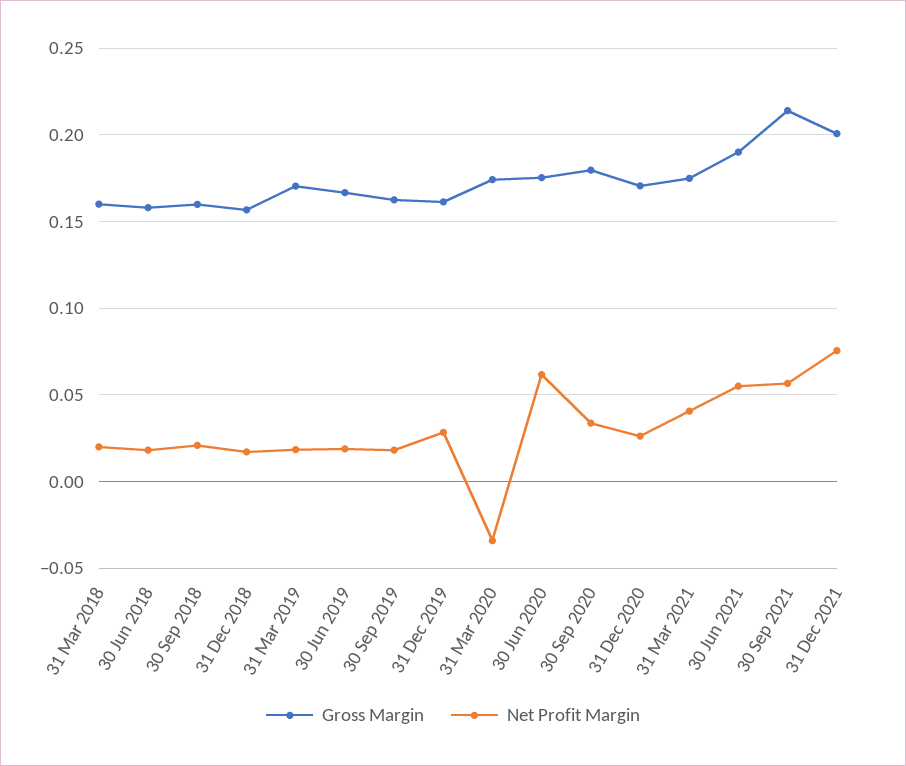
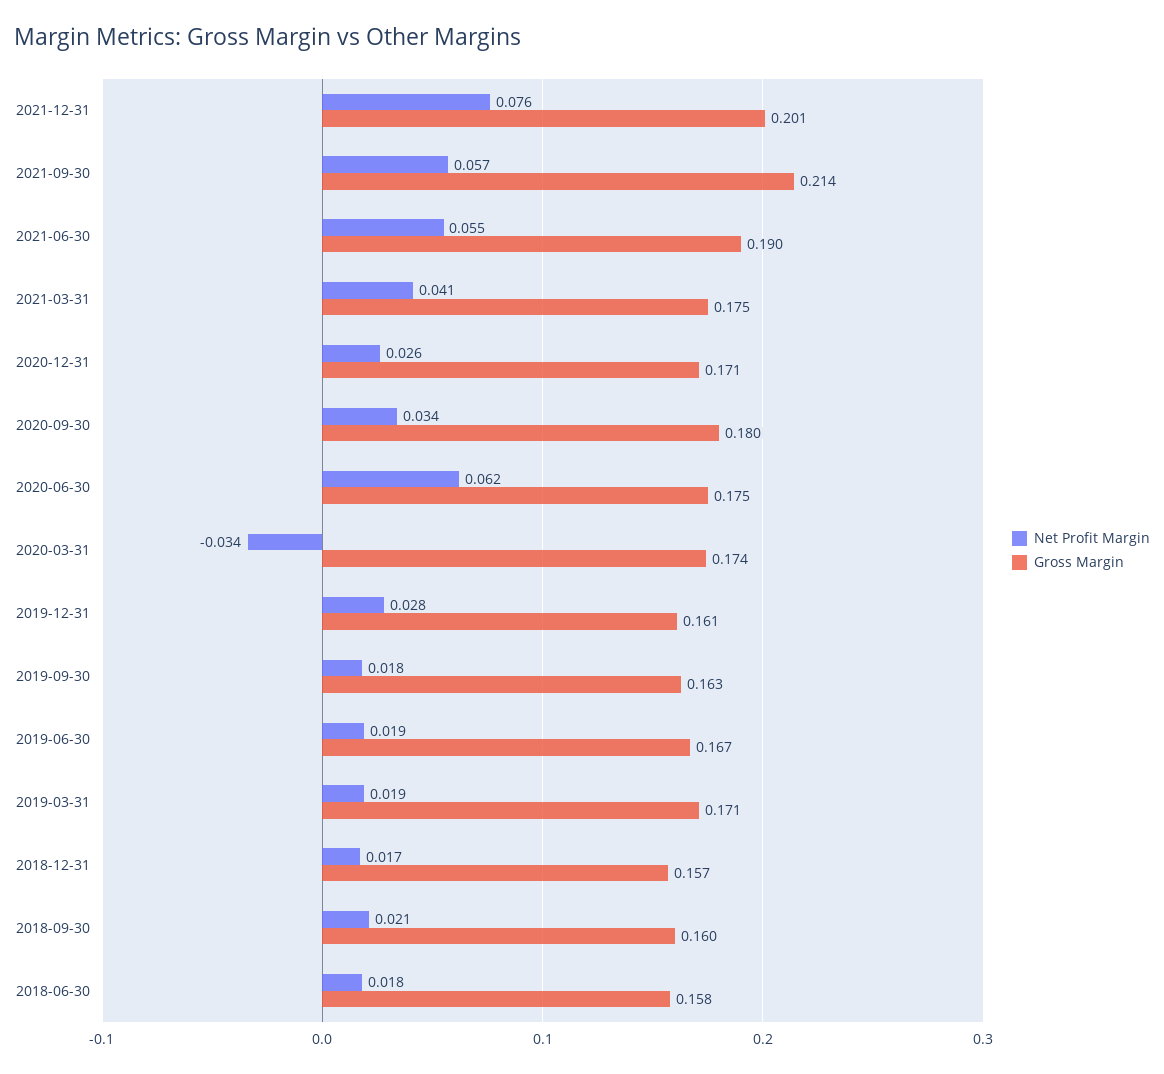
Gross Margin, 31 Mar 2018: 0.16 -> none
Net Profit Margin, 31 Mar 2018: 0.02 -> none

